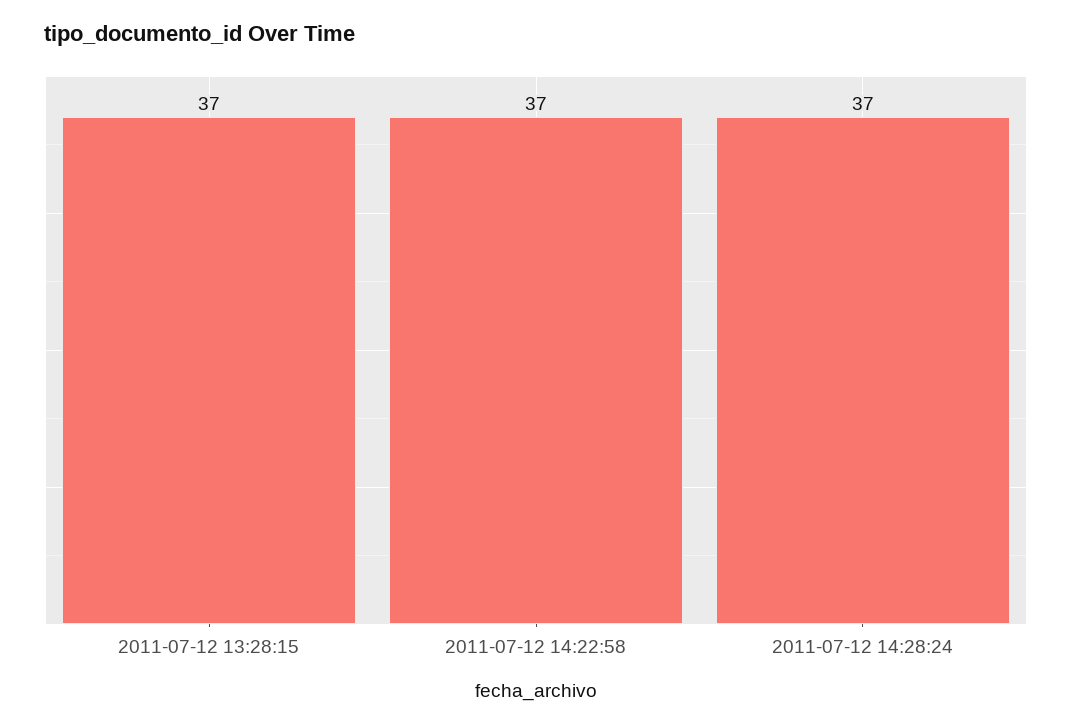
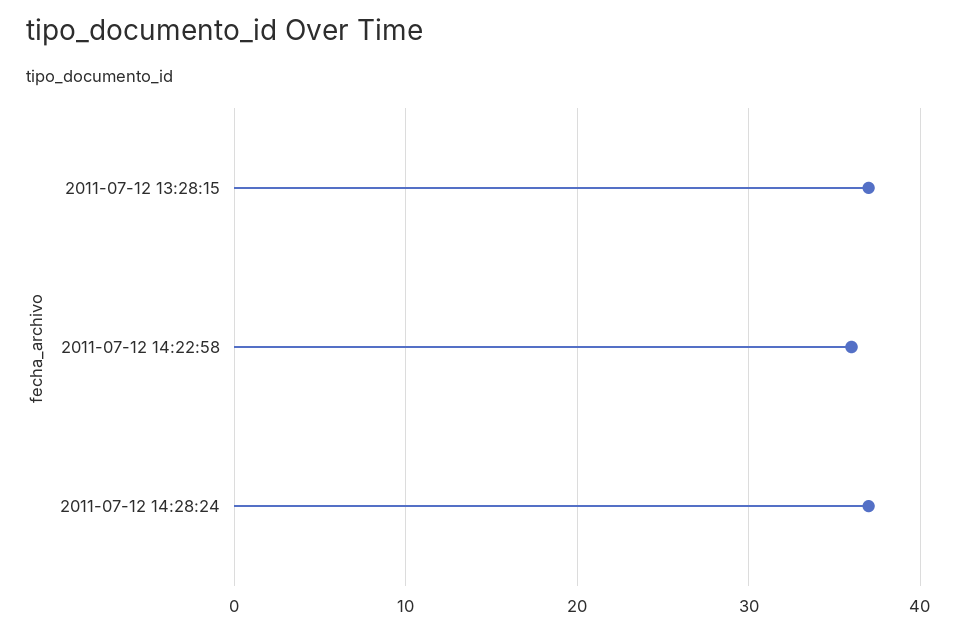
2011-07-12 14:22:58: 37 -> 36

